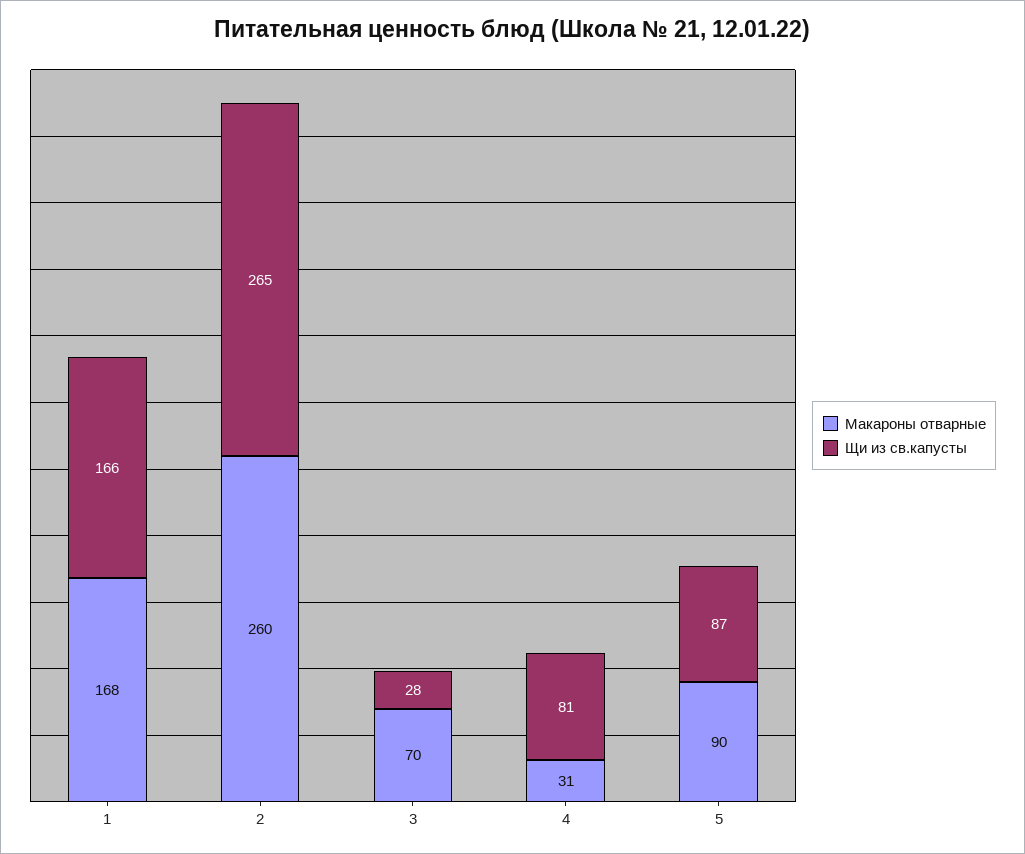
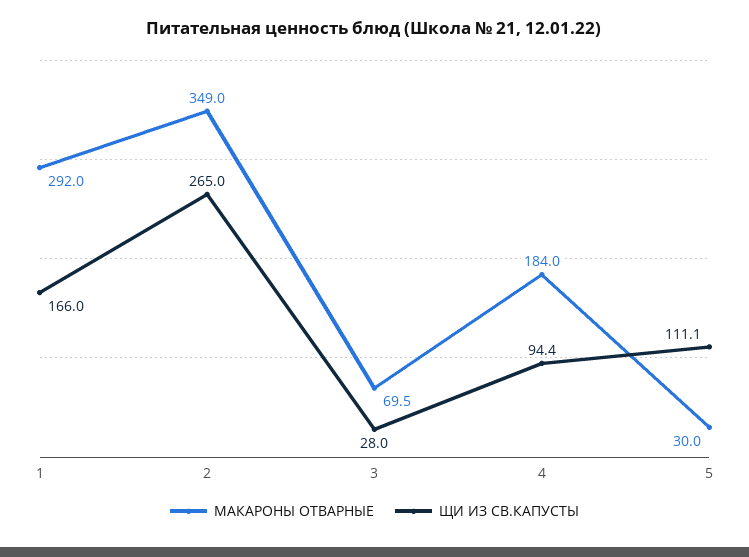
Макароны отварные, 1: 168 -> 292
Макароны отварные, 2: 260 -> 349
Макароны отварные, 4: 31 -> 184
Щи из св.капусты, 4: 81 -> 94.4
Макароны отварные, 5: 90 -> 30
Щи из св.капусты, 5: 87 -> 111.1

